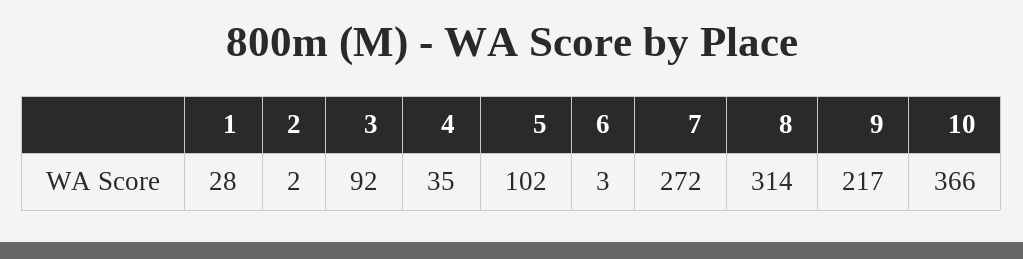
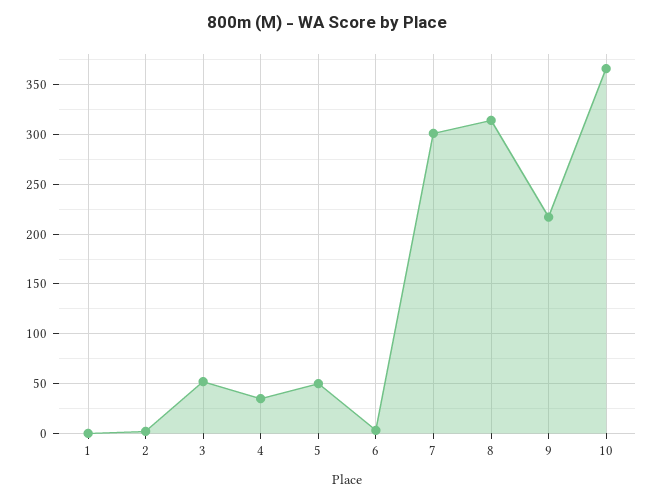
1: 28 -> 0
3: 92 -> 50
5: 102 -> 50
7: 272 -> 300

